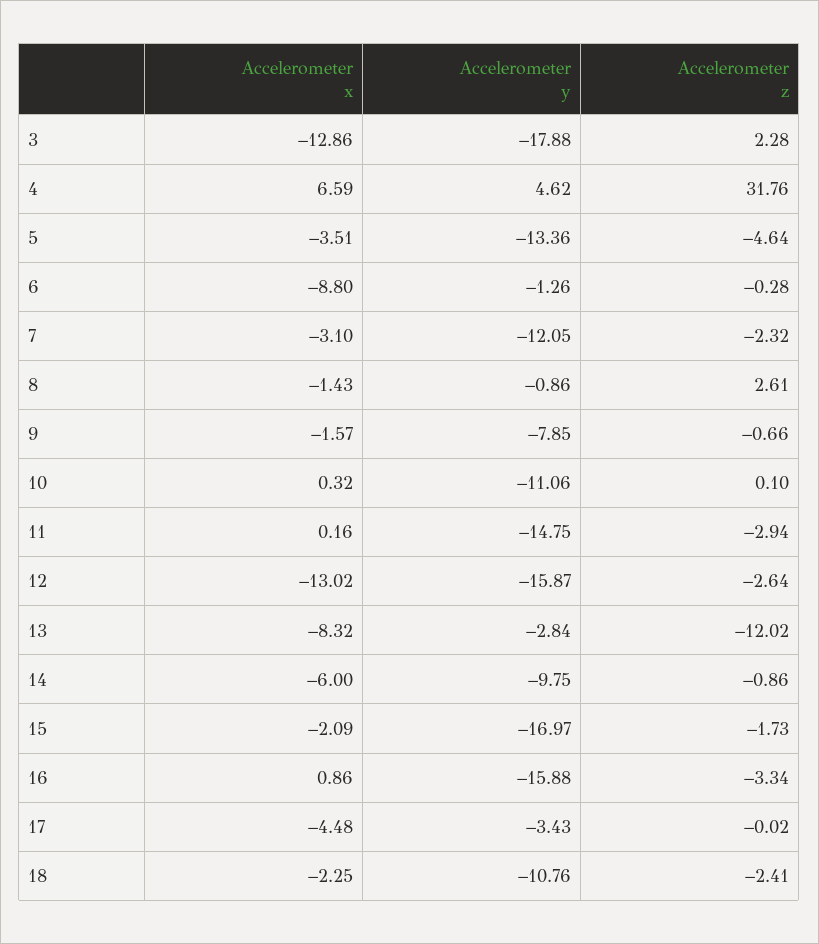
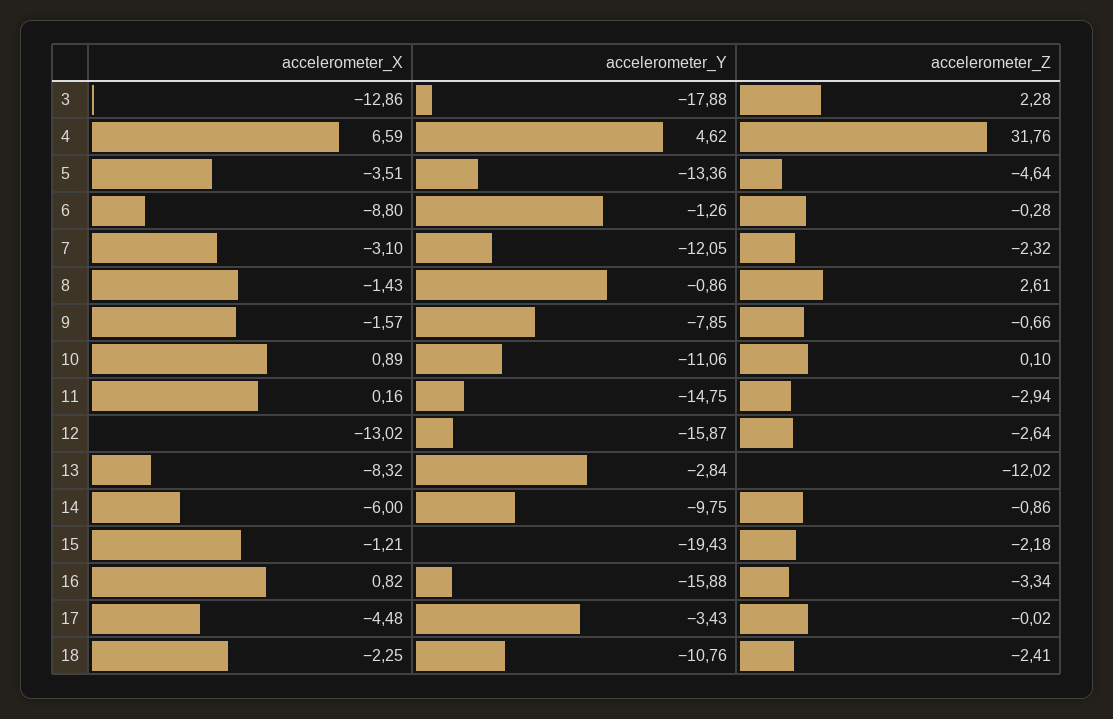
Accelerometer x, 10: 0.32 -> 0.89
Accelerometer x, 15: -2.09 -> -1.21
Accelerometer y, 15: -16.97 -> -19.43
Accelerometer z, 15: -1.73 -> -2.18
Accelerometer x, 16: 0.86 -> 0.82

